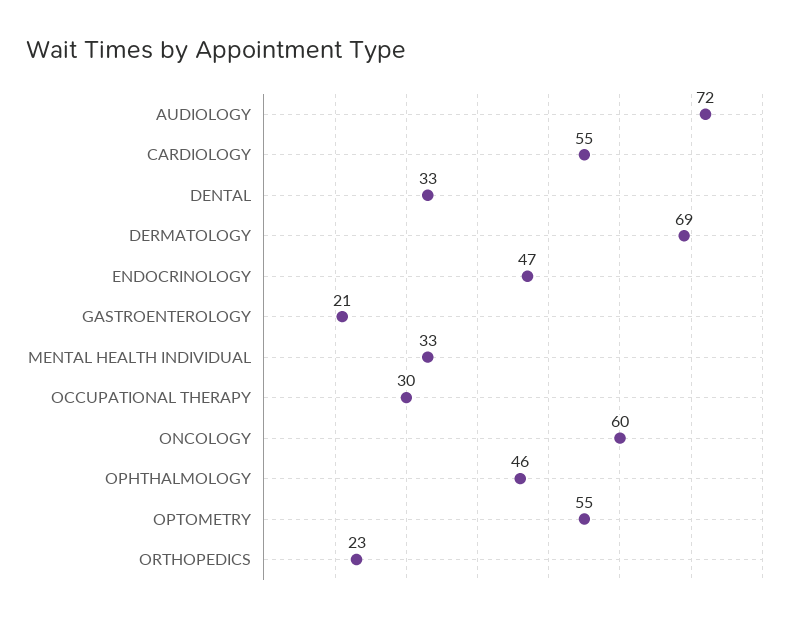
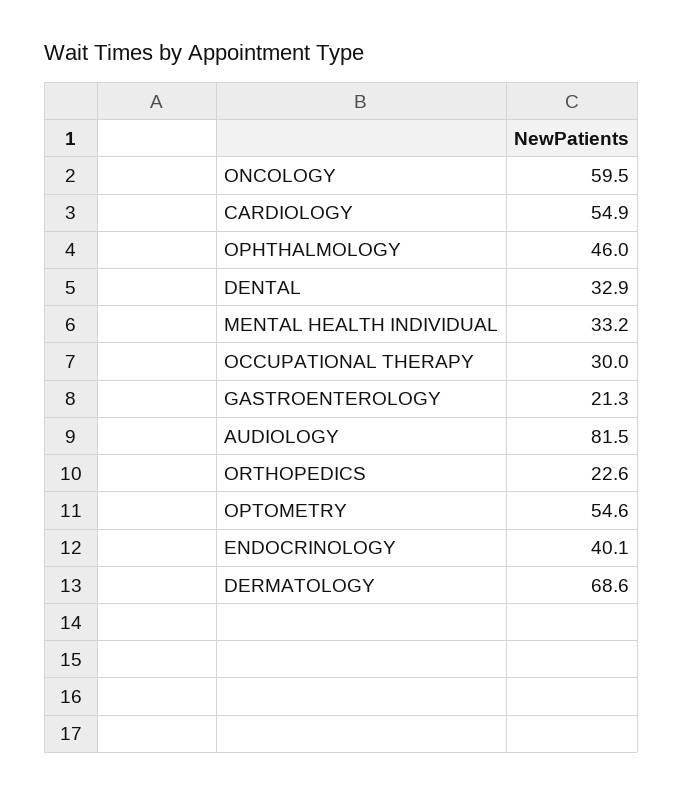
AUDIOLOGY: 72 -> 81.5
ENDOCRINOLOGY: 47 -> 40.1

